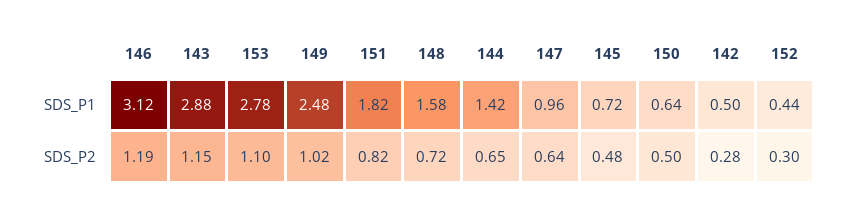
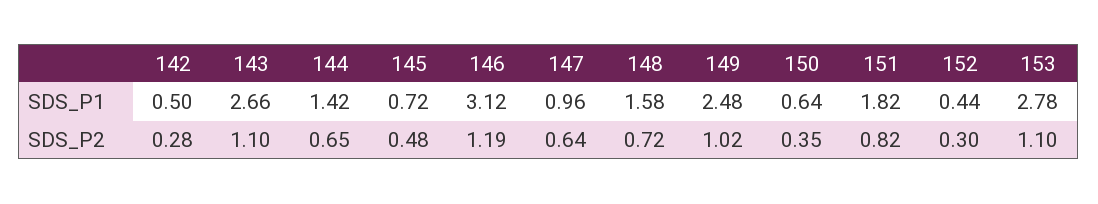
143, SDS_P1: 2.88 -> 2.66
143, SDS_P2: 1.15 -> 1.1
150, SDS_P2: 0.5 -> 0.35

